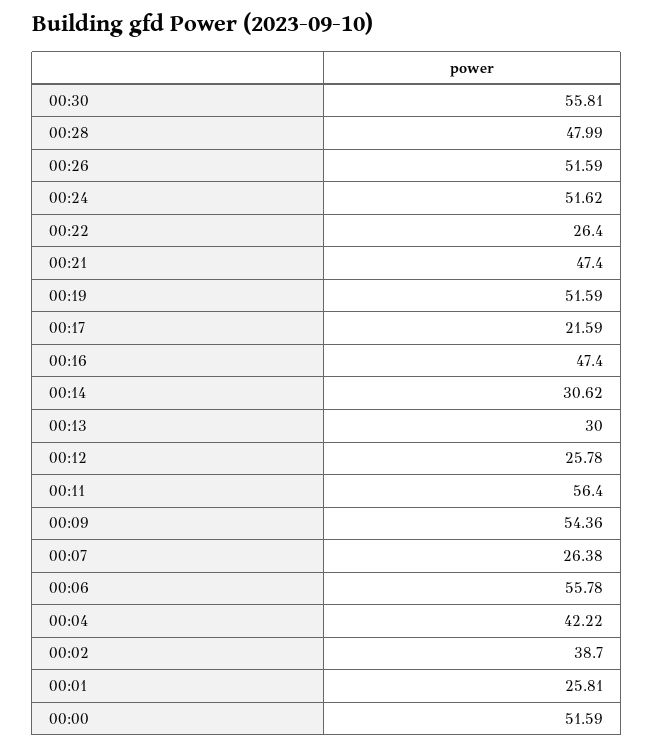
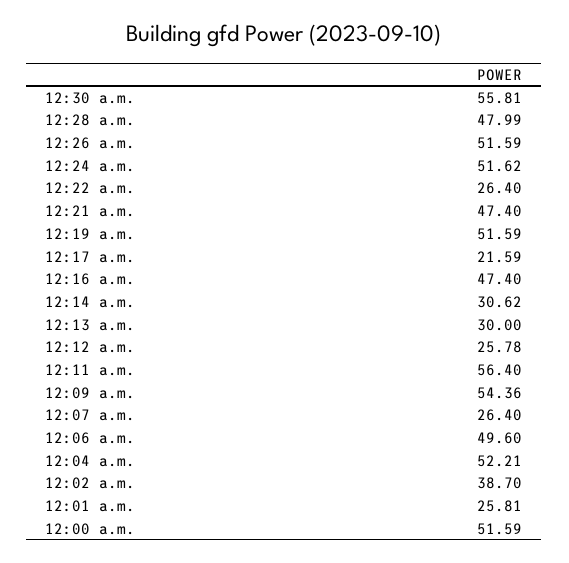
00:07: 26.38 -> 26.4
00:06: 55.78 -> 49.6
00:04: 42.22 -> 52.21

